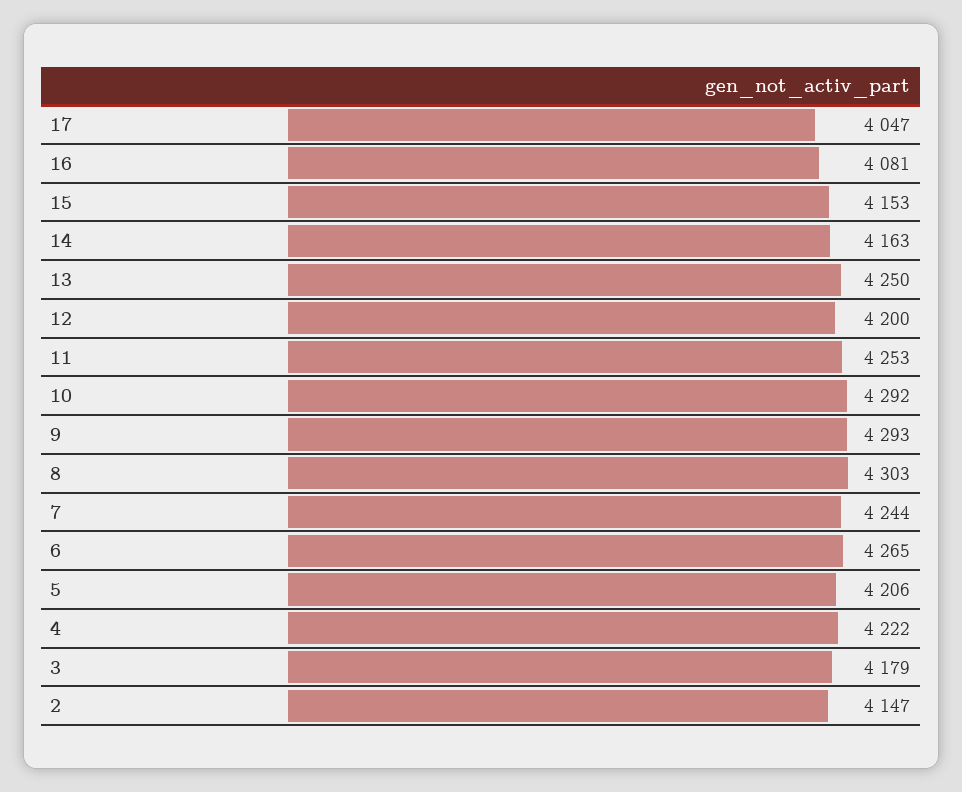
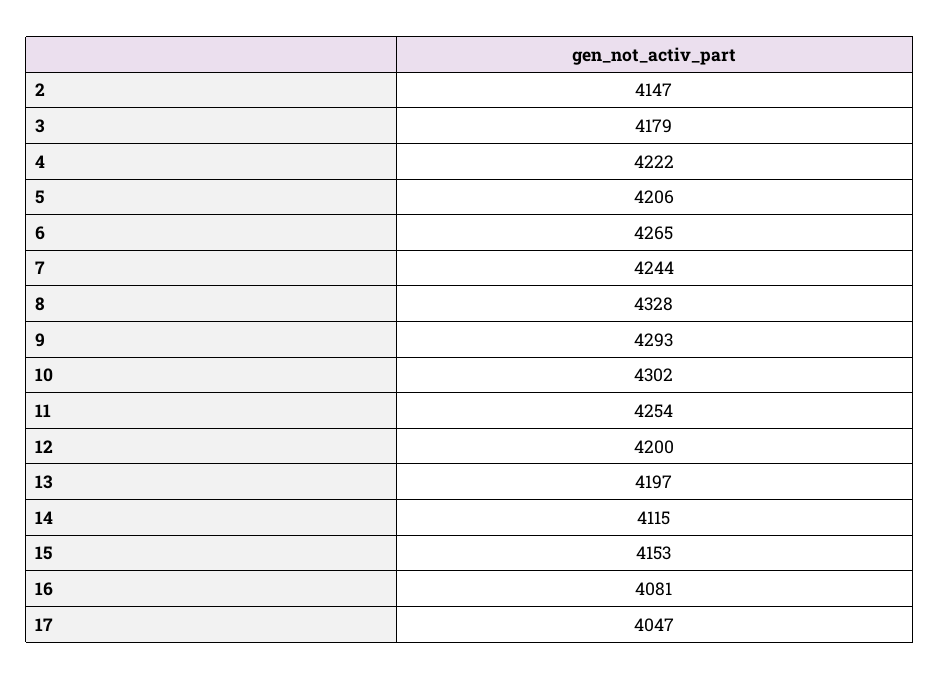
14: 4163 -> 4115
13: 4250 -> 4197
11: 4253 -> 4254
10: 4292 -> 4302
8: 4303 -> 4328

